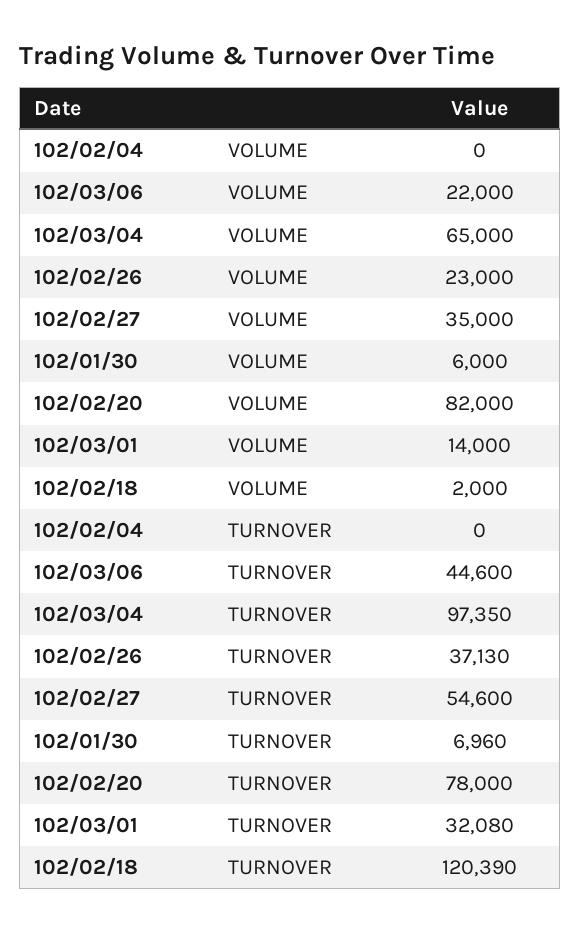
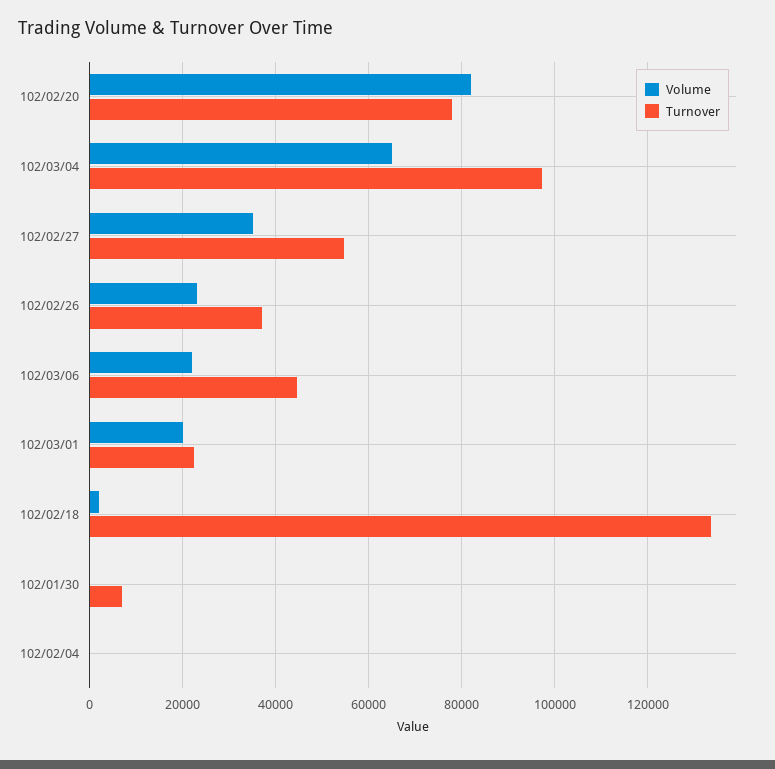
VOLUME, 102/01/30: 6000 -> 0
VOLUME, 102/03/01: 14000 -> 20000
TURNOVER, 102/03/01: 32080 -> 22000
TURNOVER, 102/02/18: 120390 -> 134000

